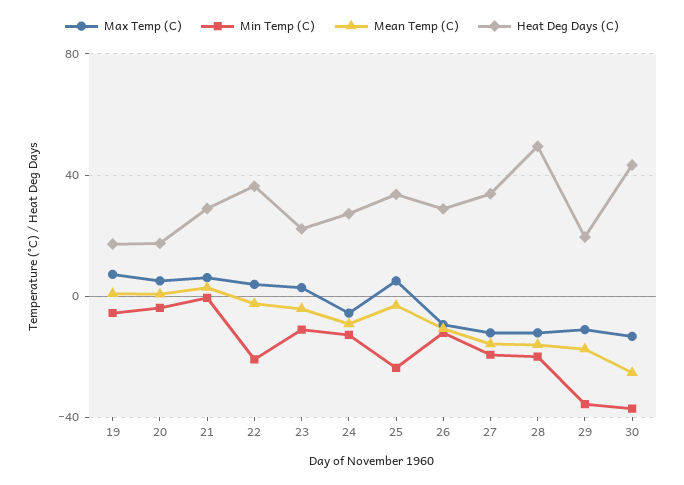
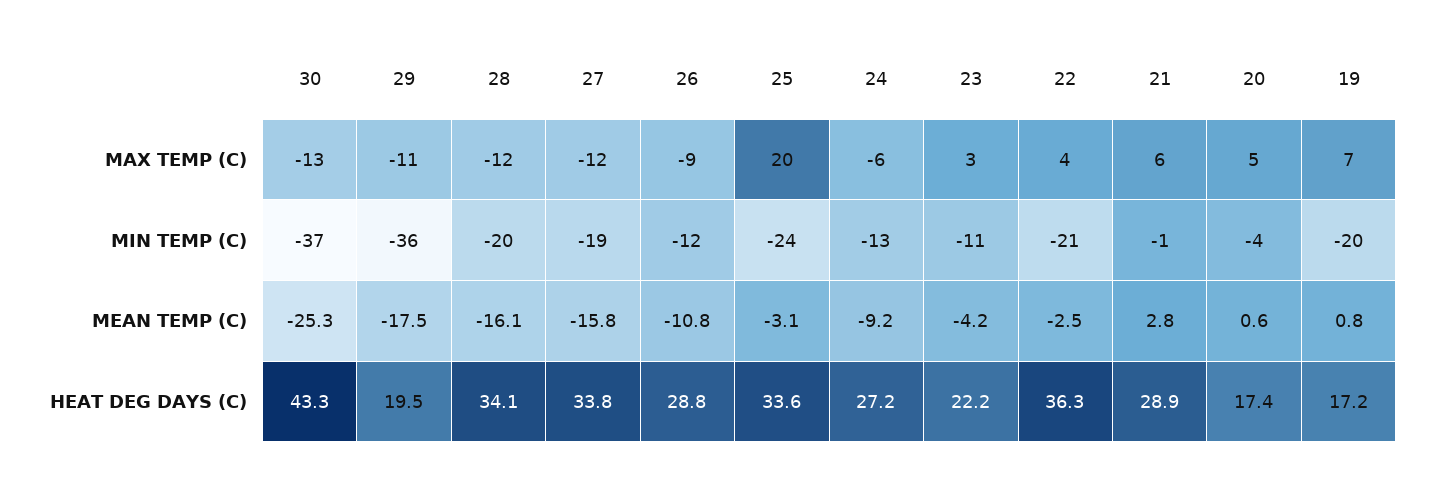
Min Temp (C), 19: -5 -> -20
Max Temp (C), 25: 5 -> 20
Heat Deg Days (C), 28: 50 -> 34.1

